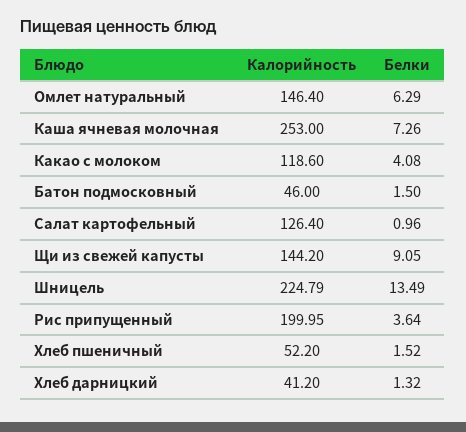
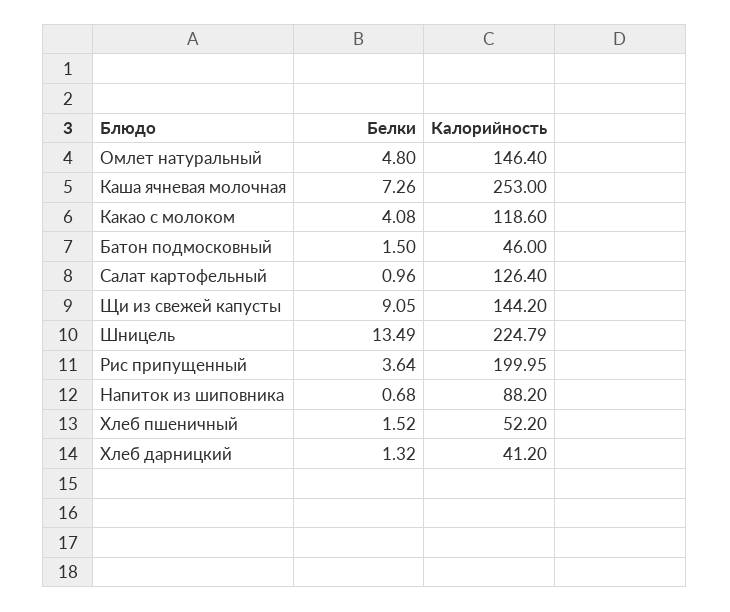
Белки, Омлет натуральный: 6.29 -> 4.8
Белки, Напиток из шиповника: none -> 0.68
Калорийность, Напиток из шиповника: none -> 88.2

